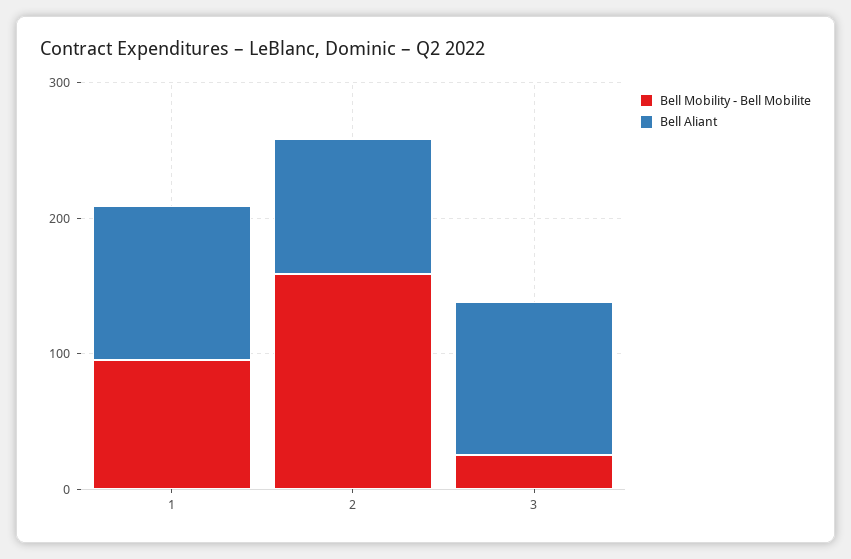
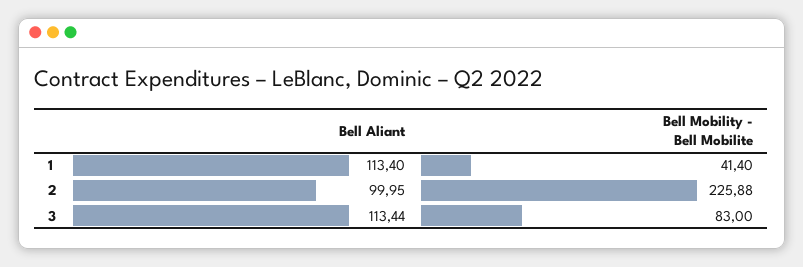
Bell Mobility - Bell Mobilite, 1: 100 -> 41.4
Bell Mobility - Bell Mobilite, 2: 160 -> 225.88
Bell Mobility - Bell Mobilite, 3: 20 -> 83

